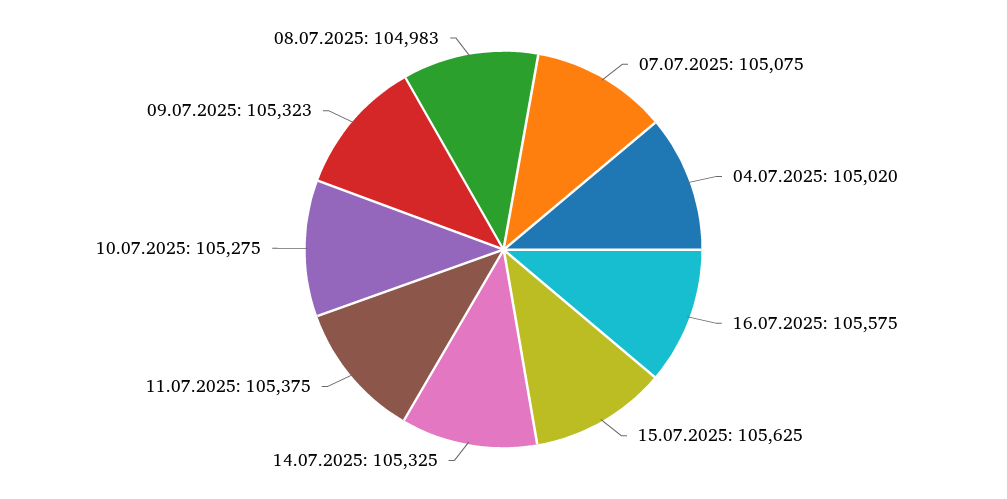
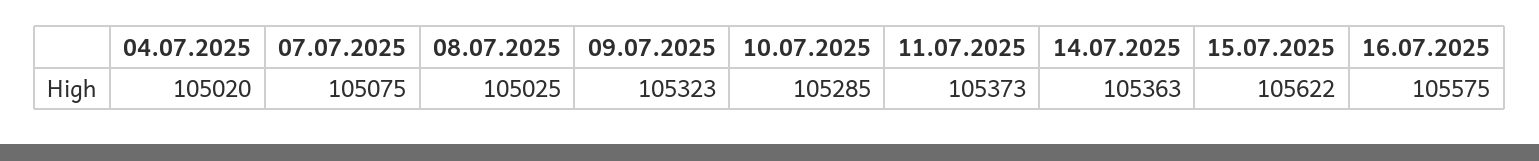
15.07.2025: 105625 -> 105622
14.07.2025: 105325 -> 105363
11.07.2025: 105375 -> 105373
10.07.2025: 105275 -> 105285
08.07.2025: 104983 -> 105025

